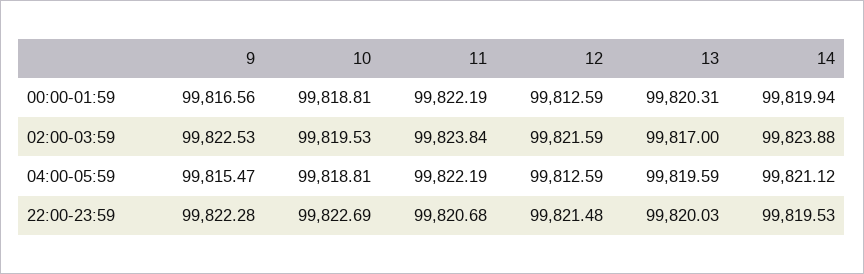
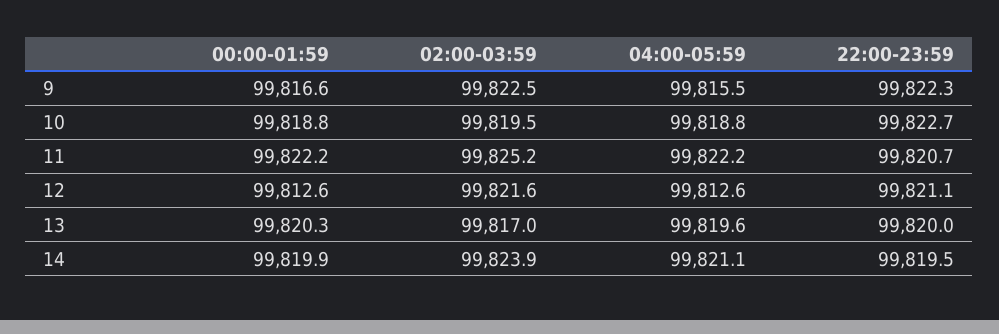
11, 02:00-03:59: 99823.84 -> 99825.2
12, 22:00-23:59: 99821.48 -> 99821.1

